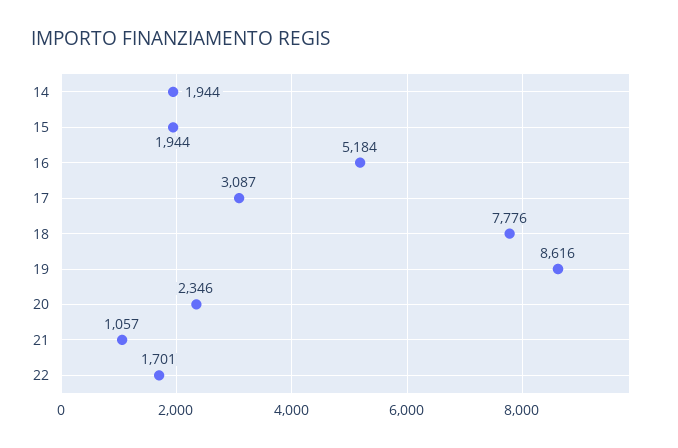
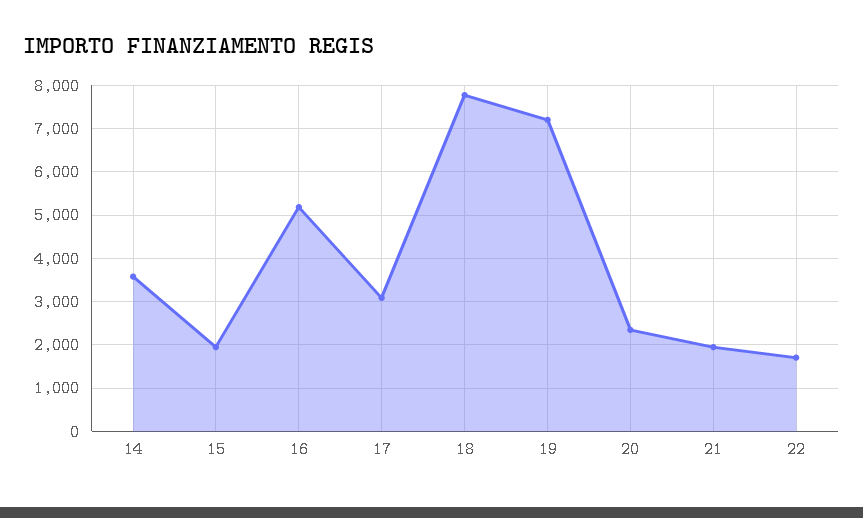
14: 1944 -> 3600
19: 8616 -> 7200
21: 1057 -> 2000

